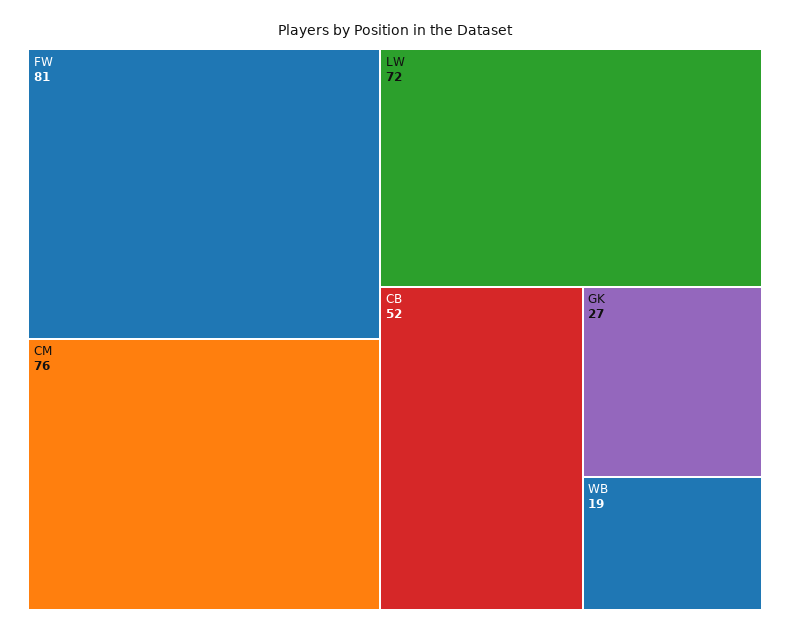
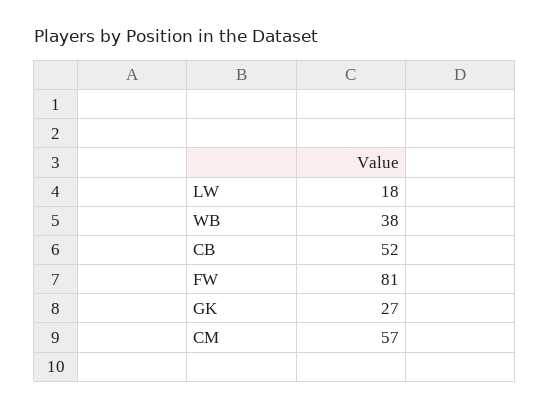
CM: 76 -> 57
LW: 72 -> 18
WB: 19 -> 38

